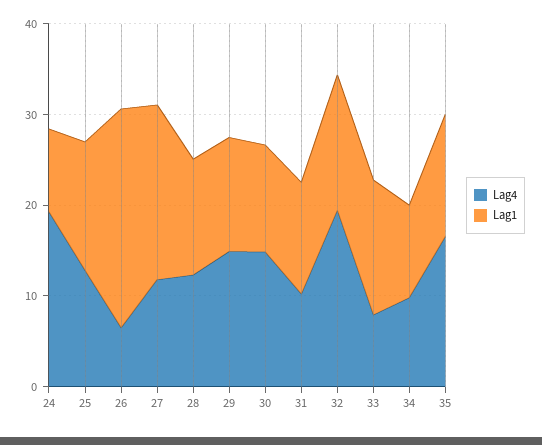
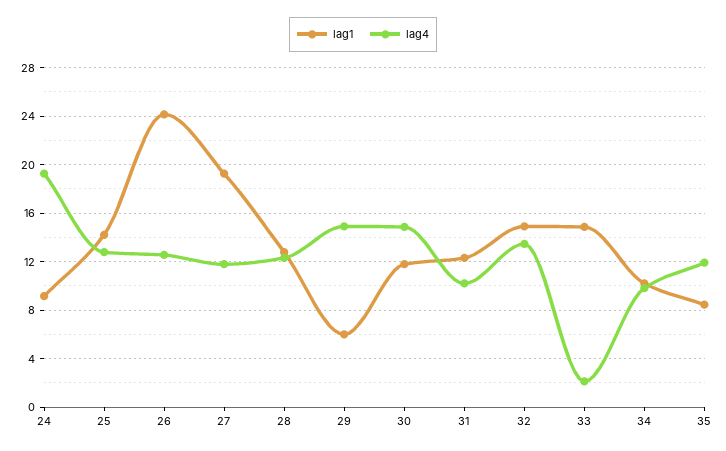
Lag4, 26: 6 -> 12.5
Lag1, 29: 12 -> 6
Lag4, 32: 20 -> 13.5
Lag4, 33: 8 -> 2
Lag4, 35: 16 -> 12
Lag1, 35: 14 -> 8.5

